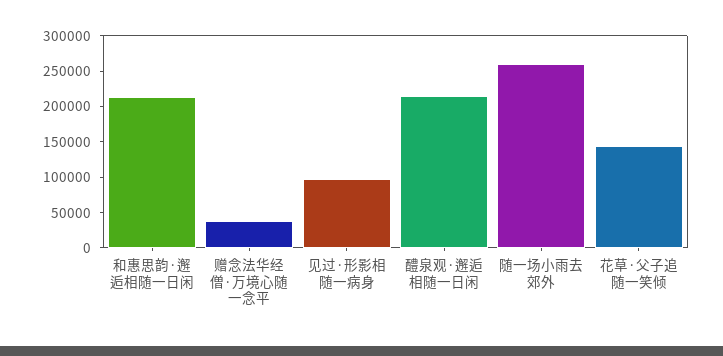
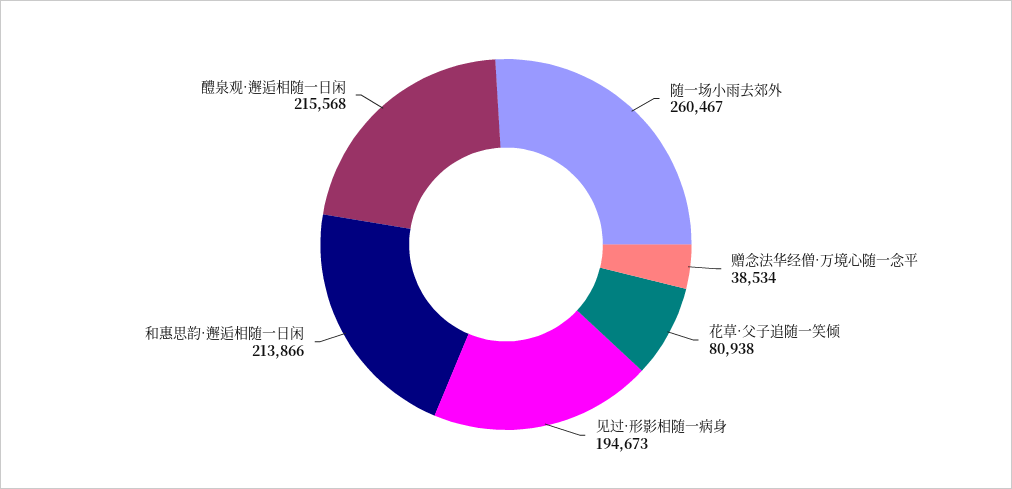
见过·形影相随一病身: 100000 -> 194673
花草·父子追随一笑倾: 150000 -> 80938

